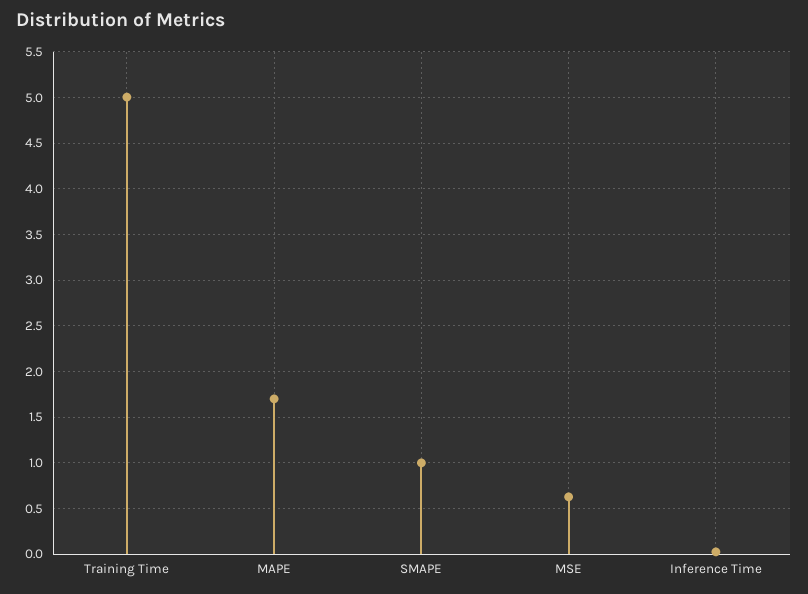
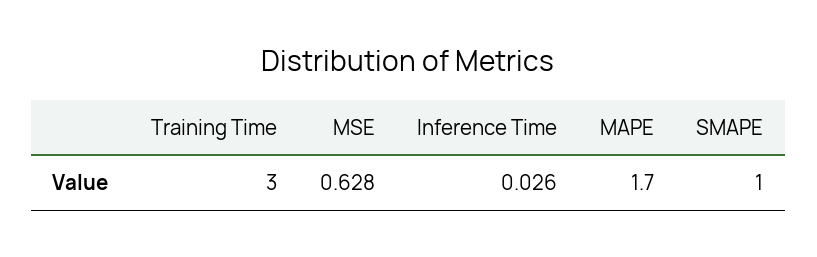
Training Time: 5 -> 3

